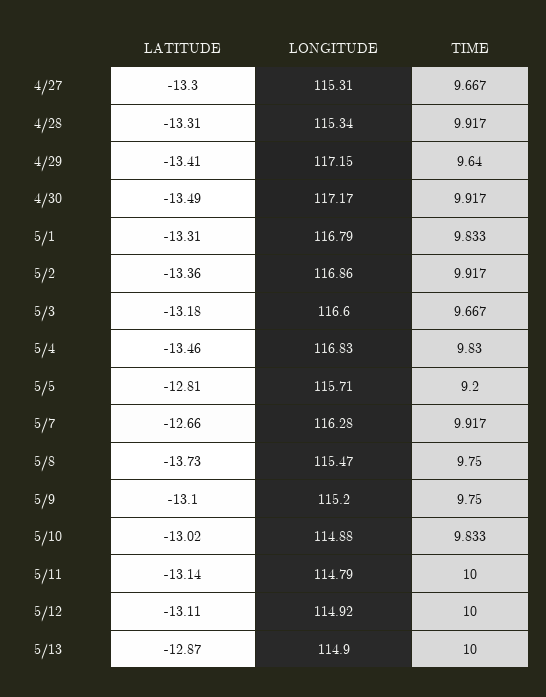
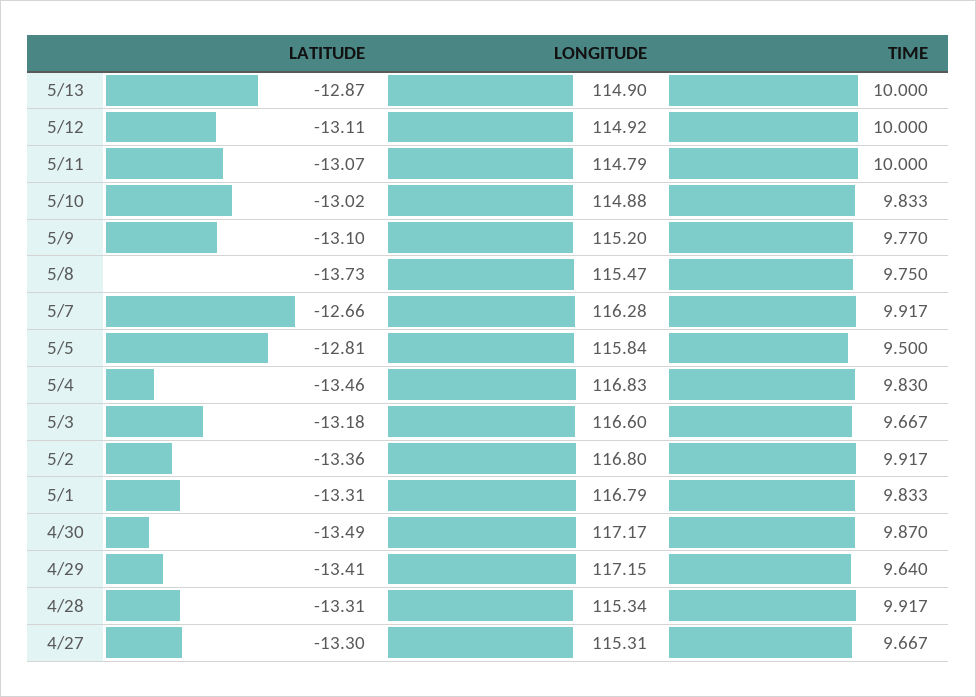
TIME, 4/30: 9.917 -> 9.87
LONGITUDE, 5/2: 116.86 -> 116.8
LONGITUDE, 5/5: 115.71 -> 115.84
TIME, 5/5: 9.2 -> 9.5
TIME, 5/9: 9.75 -> 9.77
LATITUDE, 5/11: -13.14 -> -13.07

